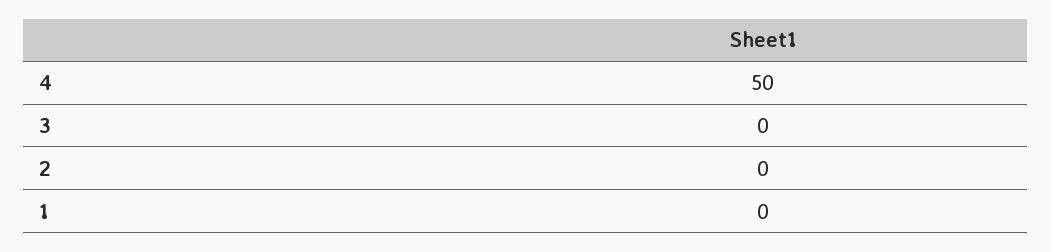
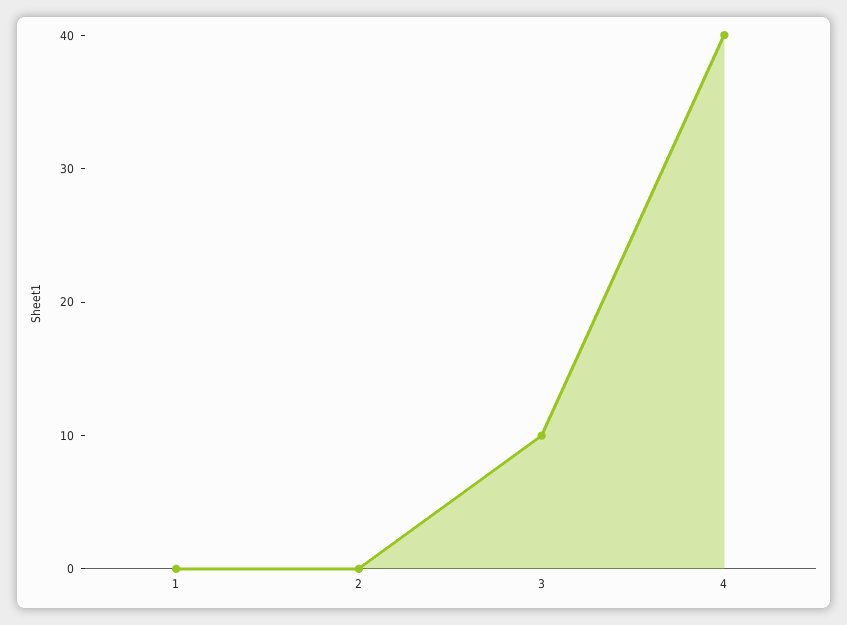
4: 50 -> 40
3: 0 -> 10

